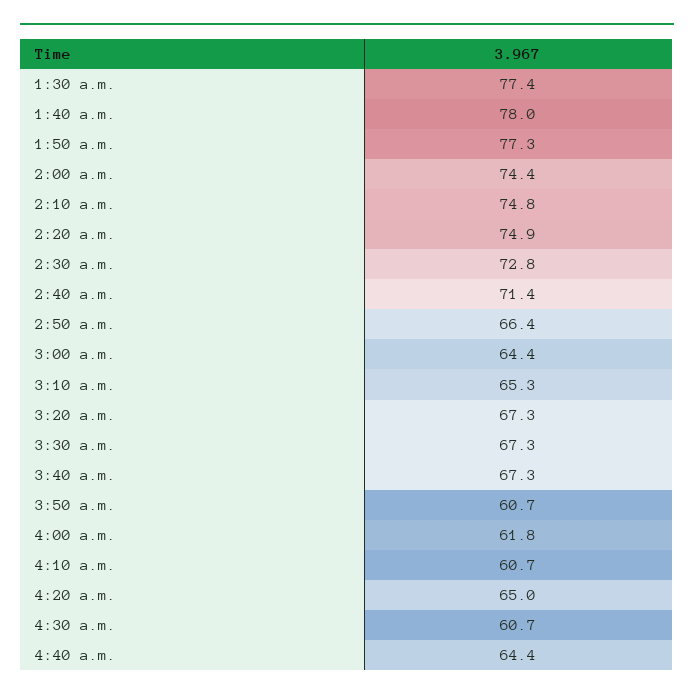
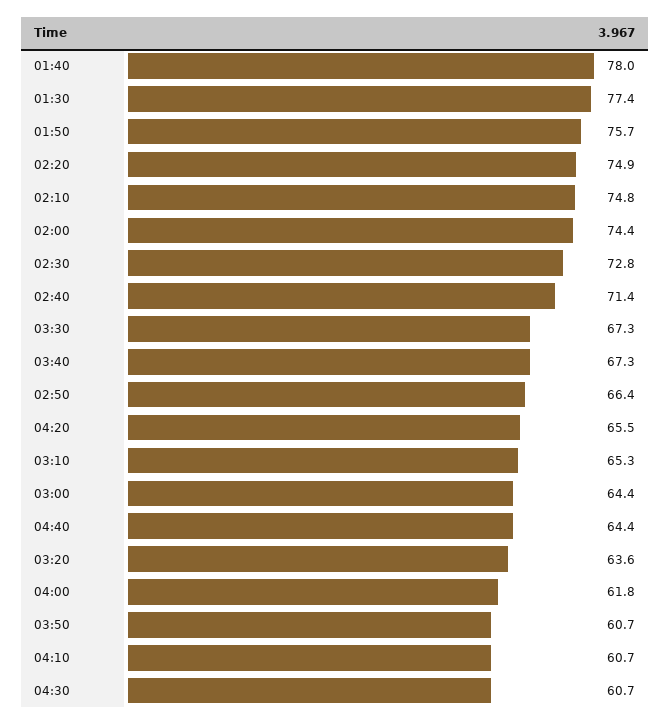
1:50 a.m.: 77.3 -> 75.7
3:20 a.m.: 67.3 -> 63.6
4:20 a.m.: 65 -> 65.5

